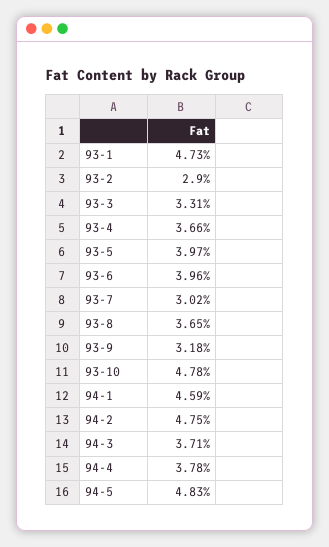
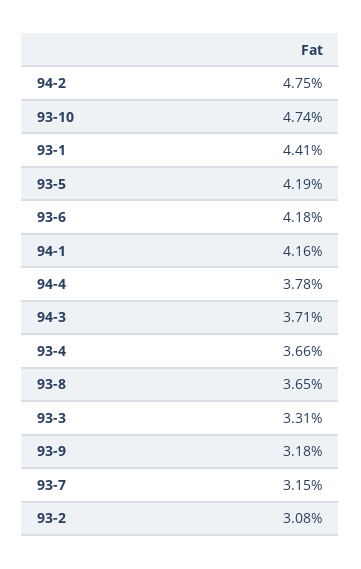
93-1: 4.73 -> 4.41
93-2: 2.9 -> 3.08
93-5: 3.97 -> 4.19
93-6: 3.96 -> 4.18
93-7: 3.02 -> 3.15
93-10: 4.78 -> 4.74
94-1: 4.59 -> 4.16
94-5: 4.83 -> none

